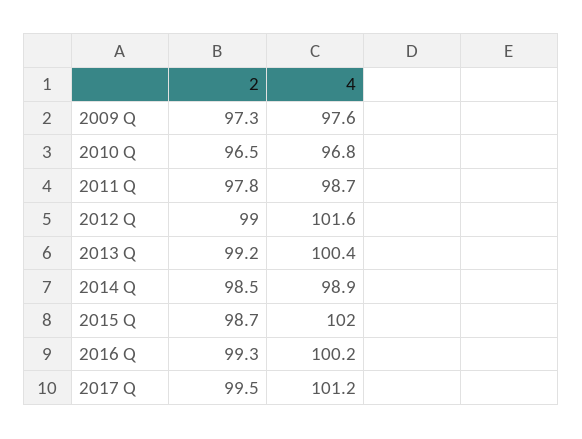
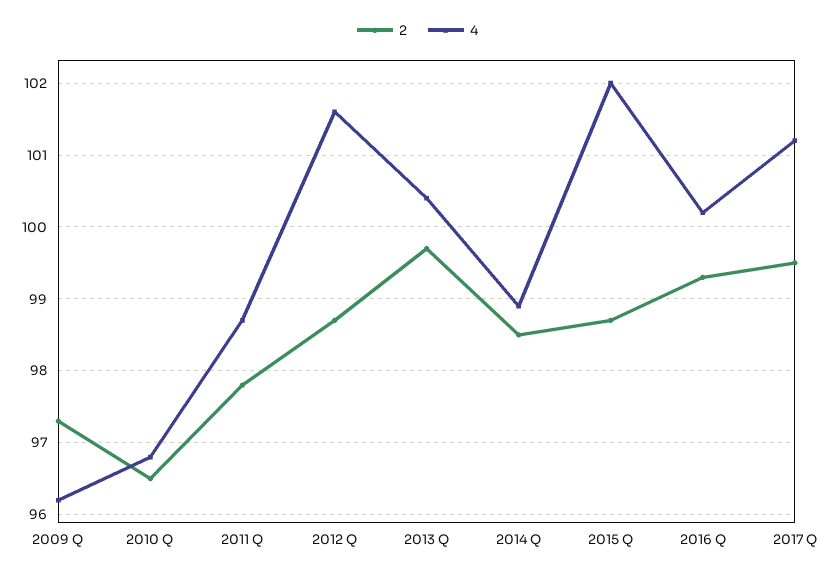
4, 2009 Q: 97.6 -> 96.2
2, 2012 Q: 99 -> 98.7
2, 2013 Q: 99.2 -> 99.7

